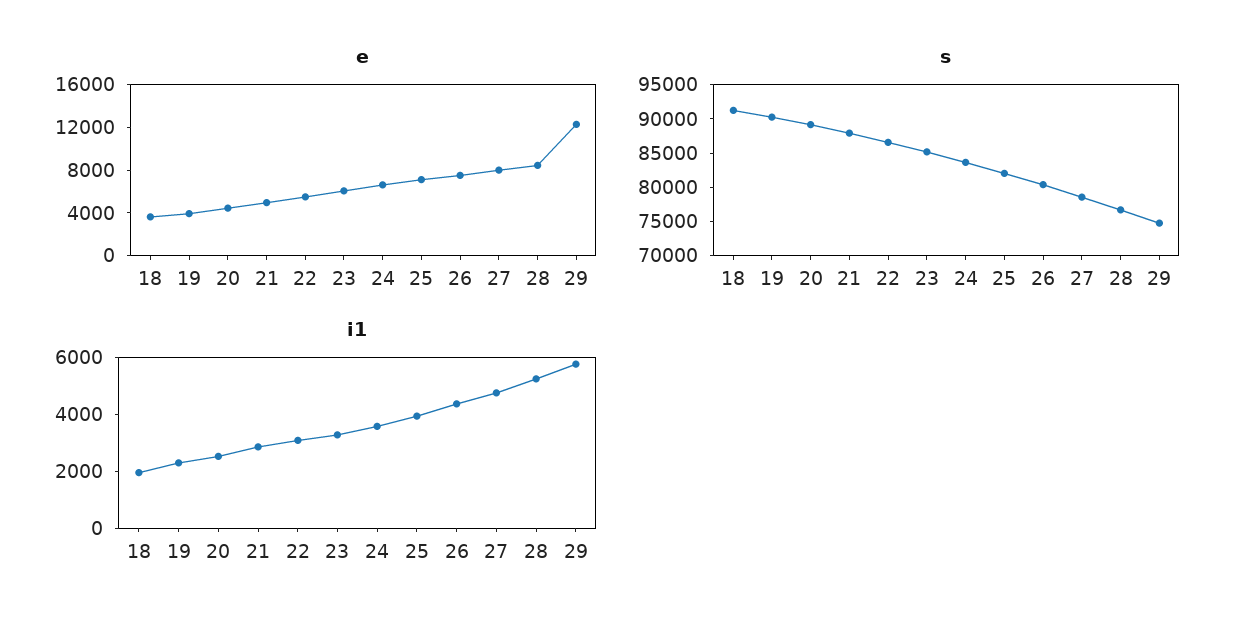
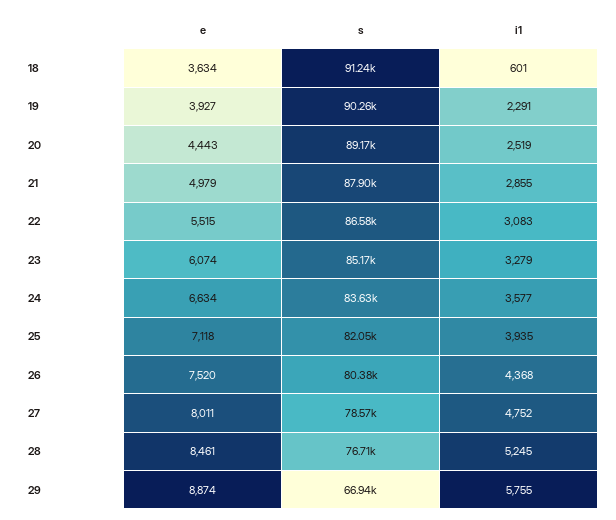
e, 29: 12000 -> 8874
s, 29: 75000 -> 66940
i1, 18: 2000 -> 601

